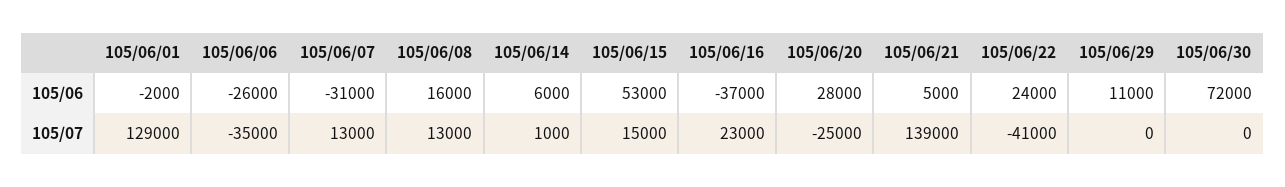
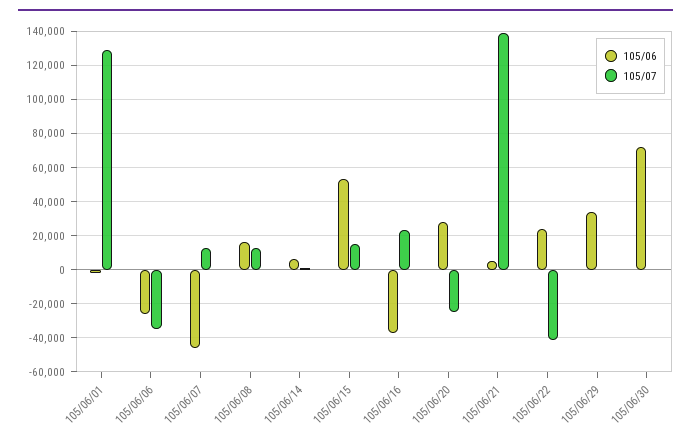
105/06, 105/06/07: -31000 -> -45000
105/06, 105/06/29: 11000 -> 35000

